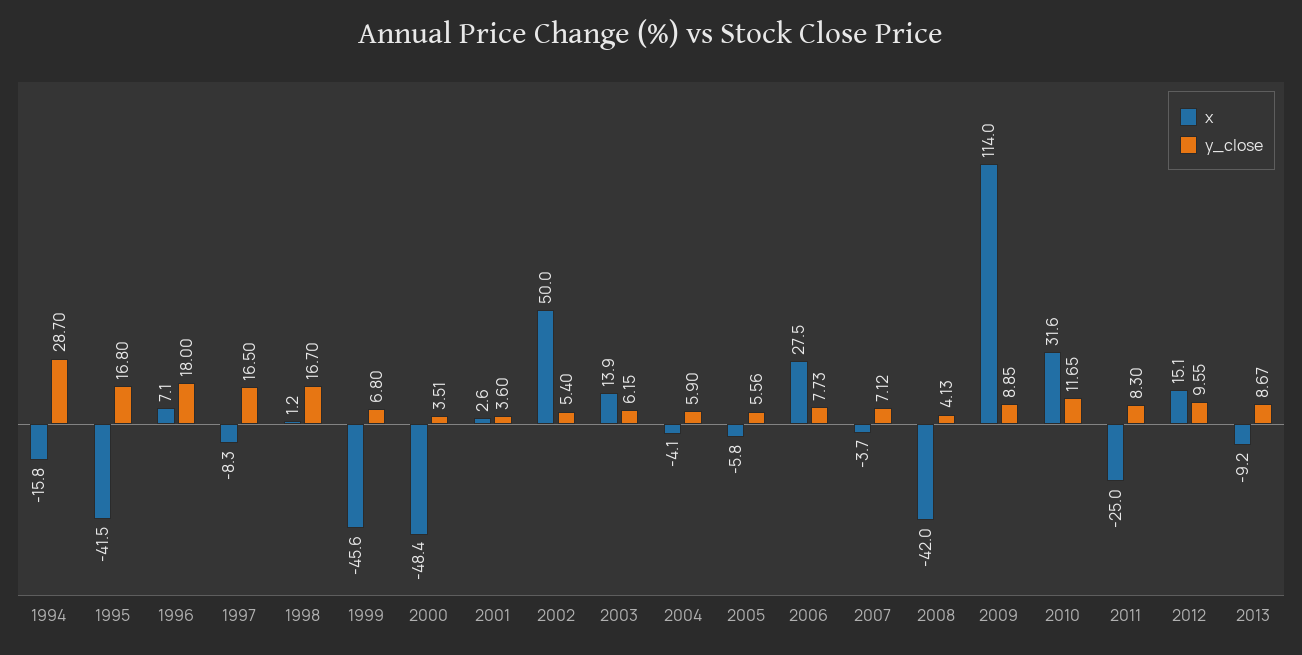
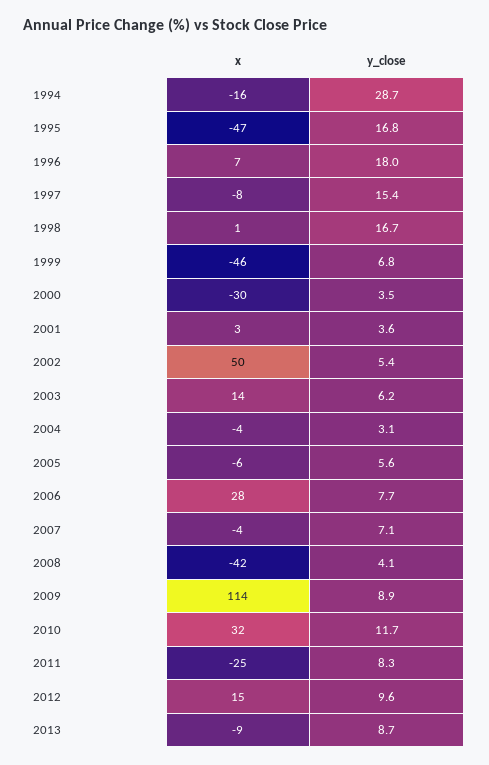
x, 1995: -41.5 -> -47
y_close, 1997: 16.5 -> 15.4
x, 2000: -48.4 -> -30
y_close, 2004: 5.9 -> 3.1

